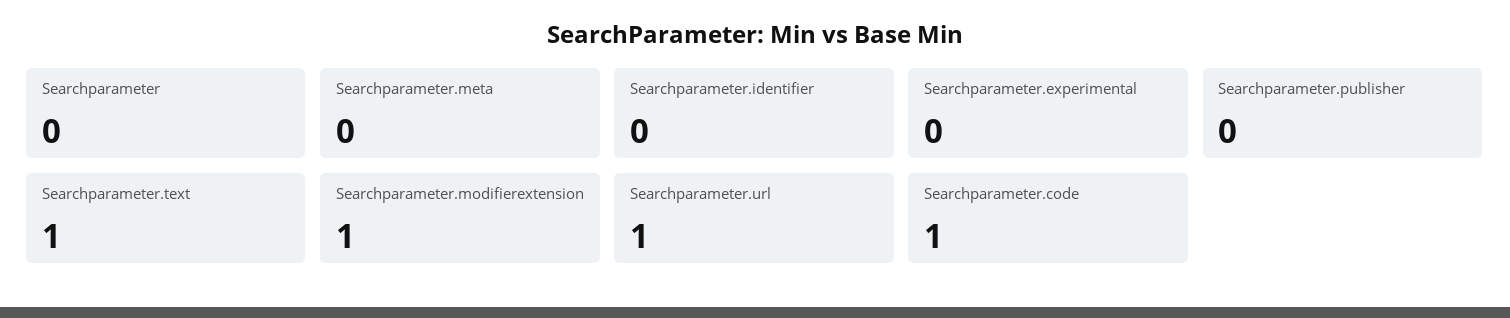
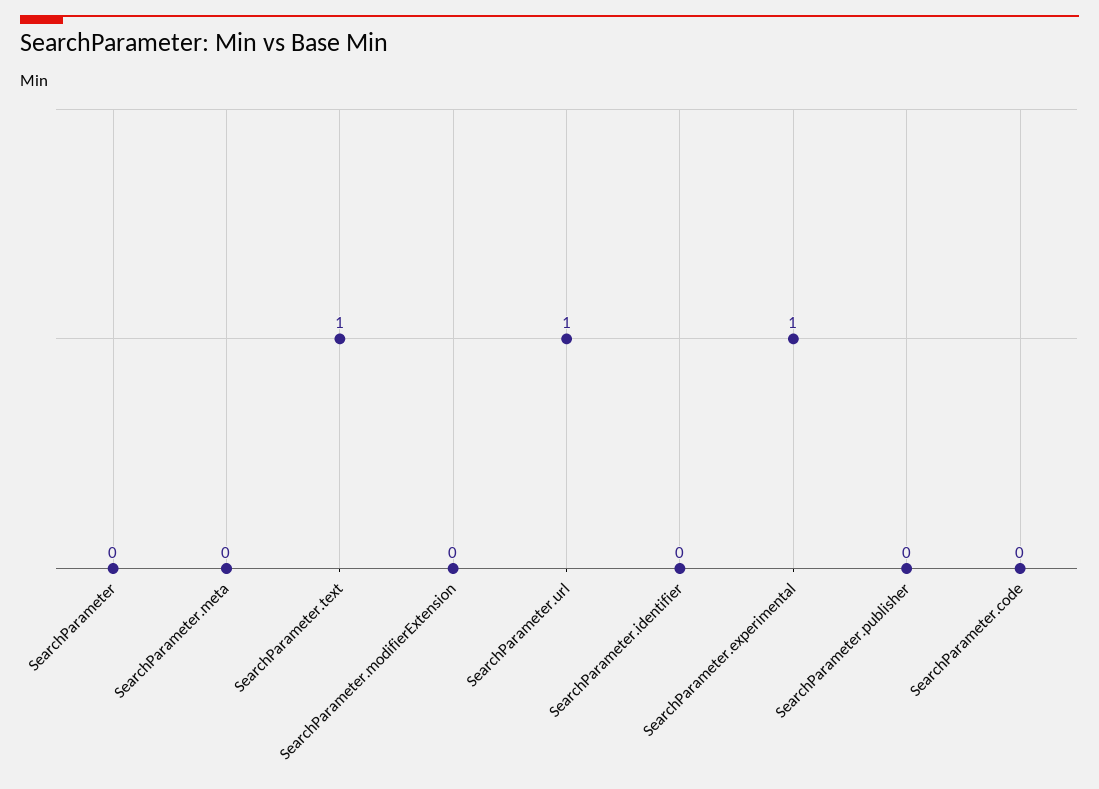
Searchparameter.experimental: 0 -> 1
Searchparameter.modifierextension: 1 -> 0
Searchparameter.code: 1 -> 0

